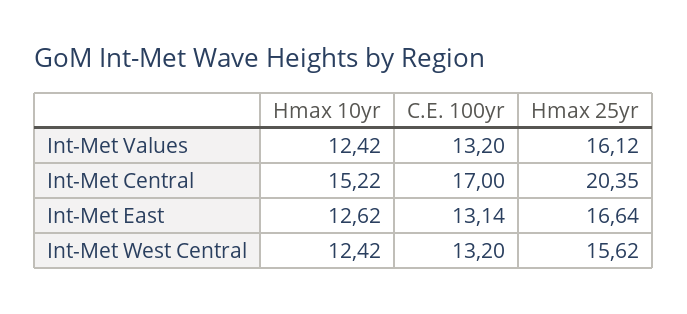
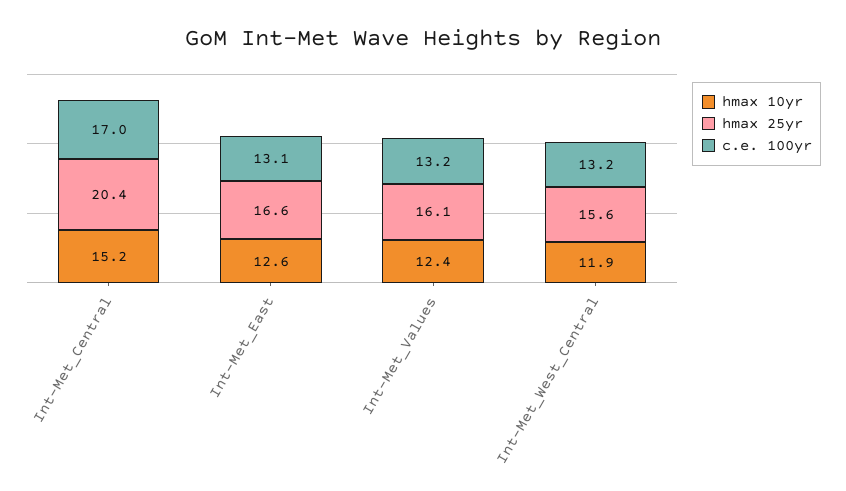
Hmax 10yr, Int-Met West Central: 12.42 -> 11.9

